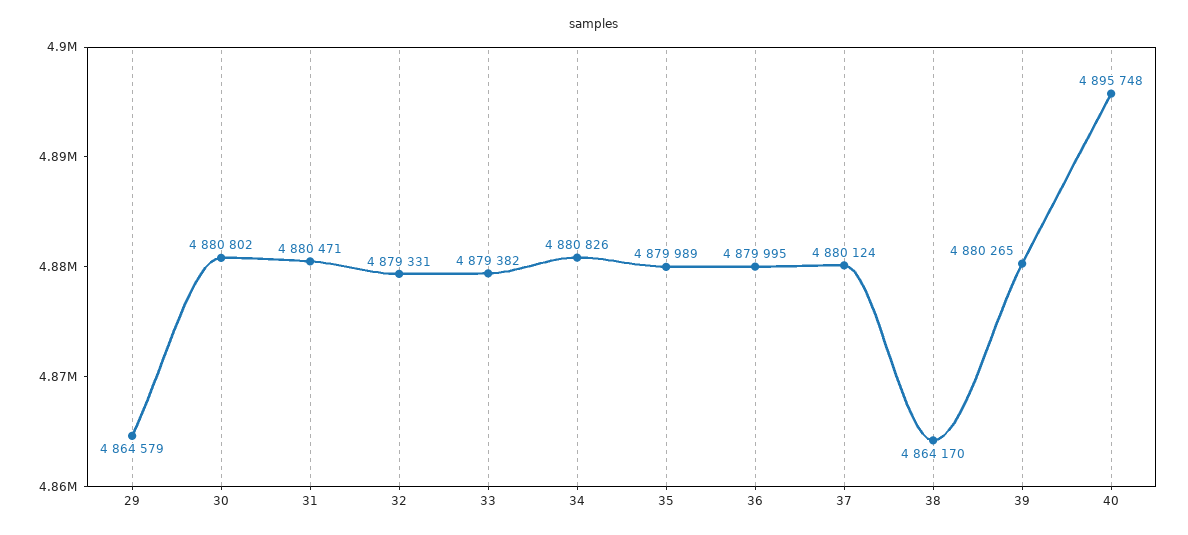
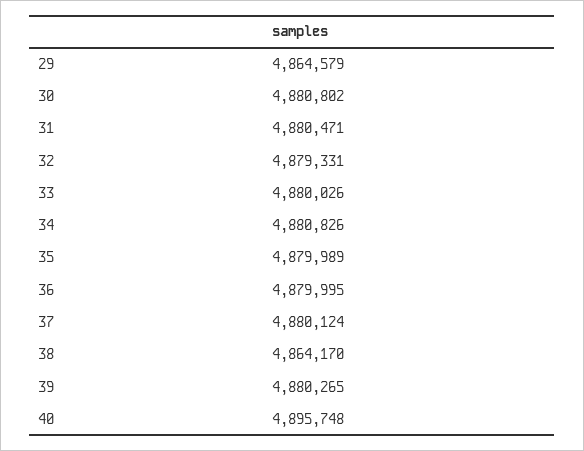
33: 4879382 -> 4880026

